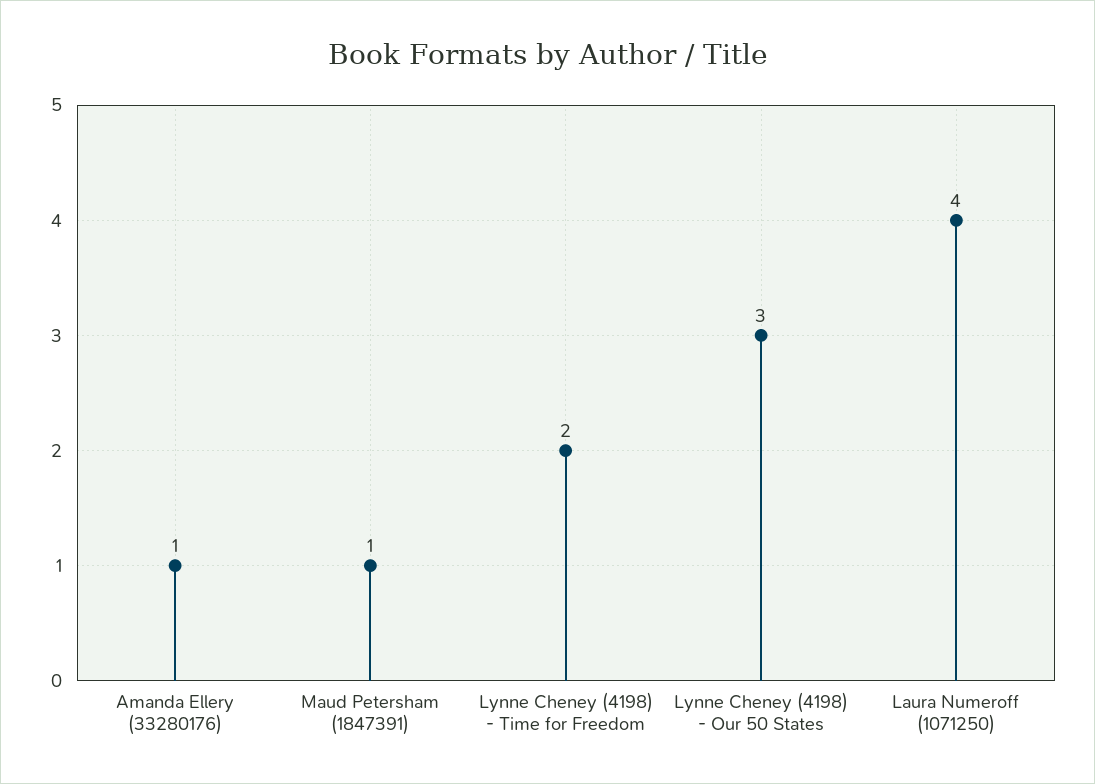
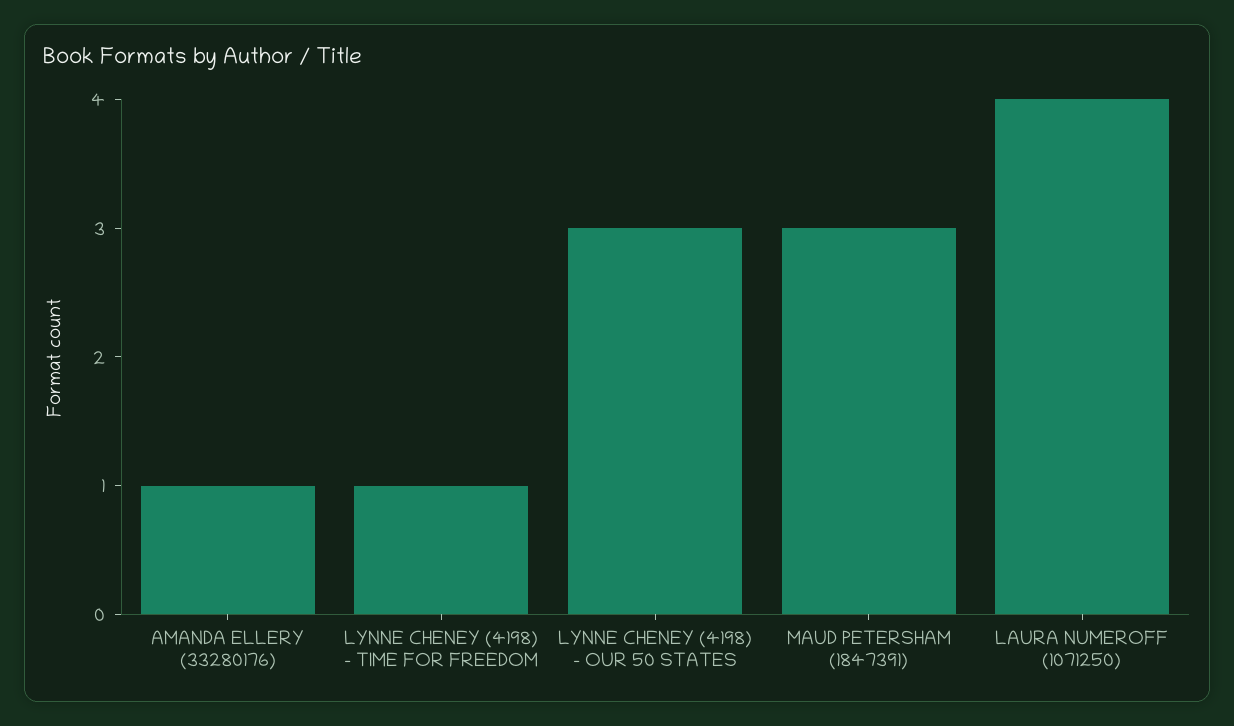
Maud Petersham (1847391): 1 -> 3
Lynne Cheney (4198) - Time for Freedom: 2 -> 1

